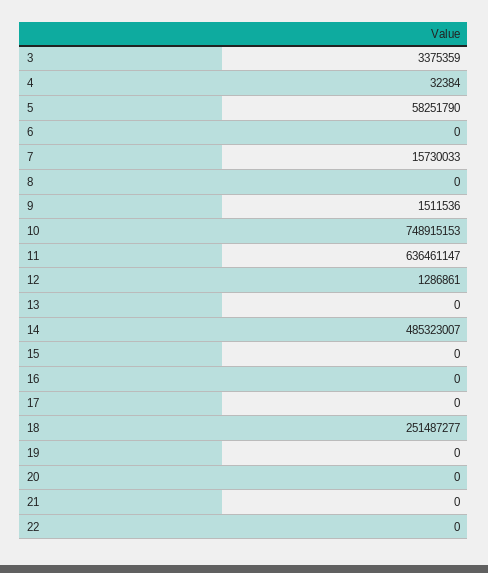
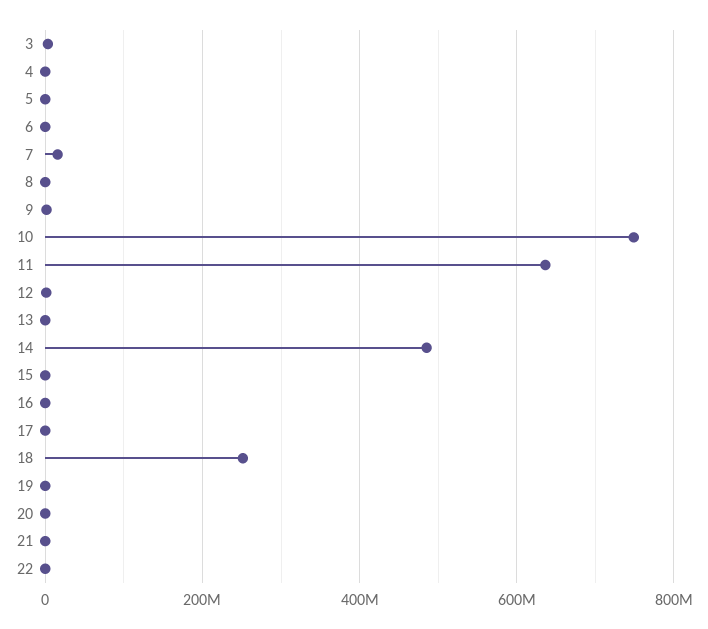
5: 58251790 -> 0

